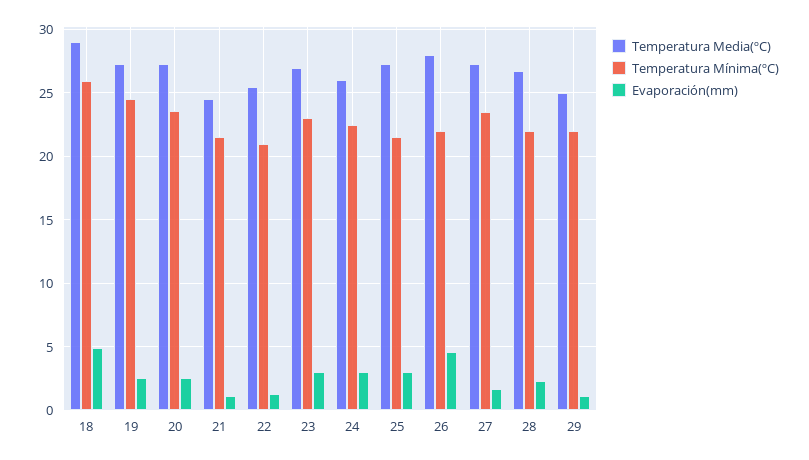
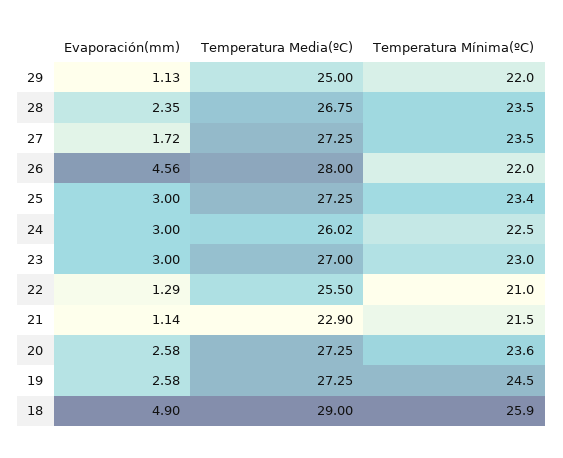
Temperatura Media(ºC), 21: 24.5 -> 22.9
Temperatura Mínima(ºC), 25: 21.5 -> 23.4
Temperatura Mínima(ºC), 28: 22 -> 23.5

